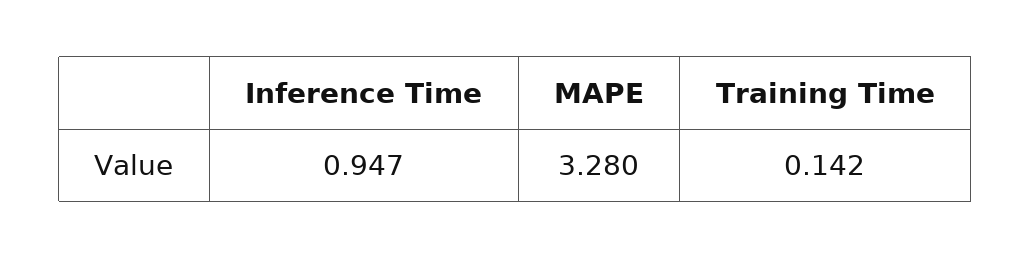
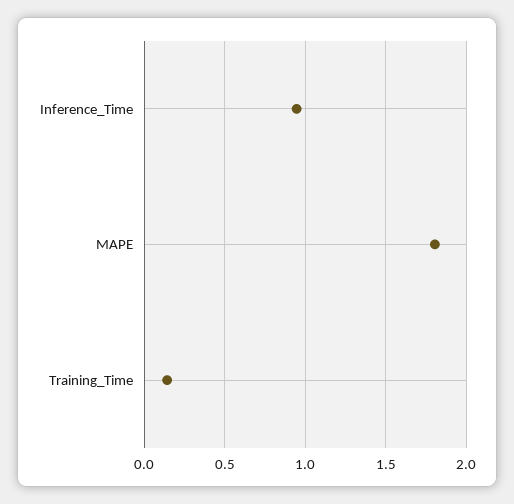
MAPE: 3.28 -> 1.8

